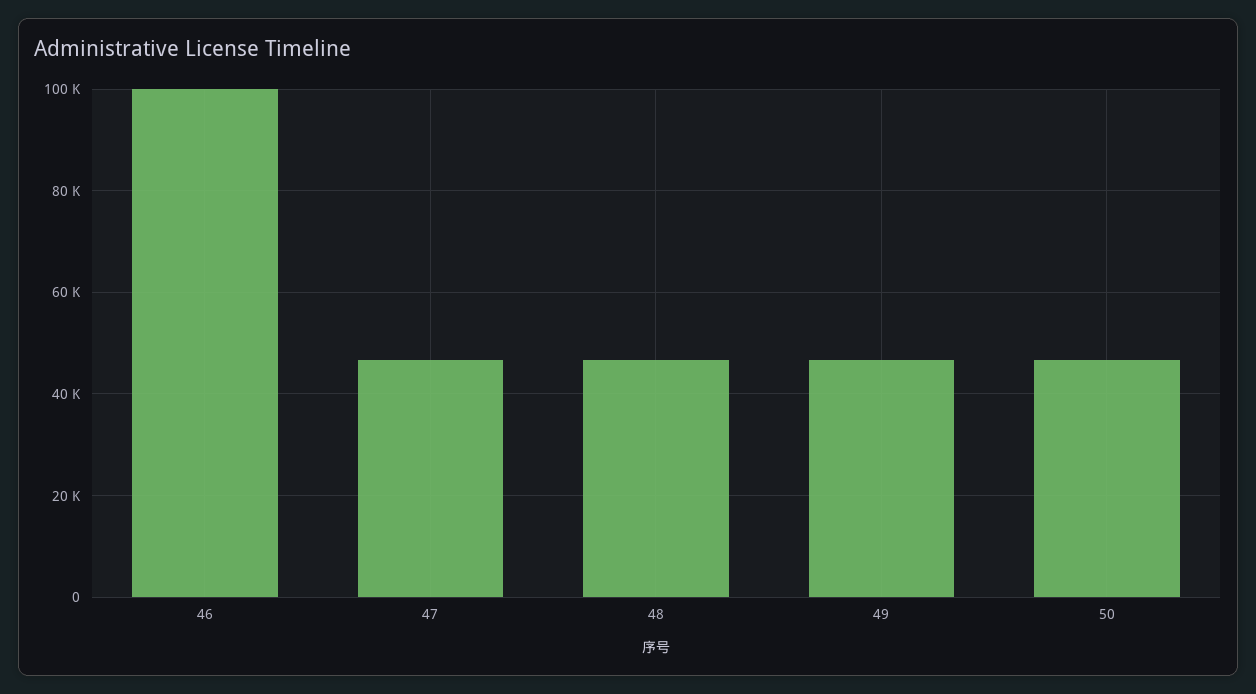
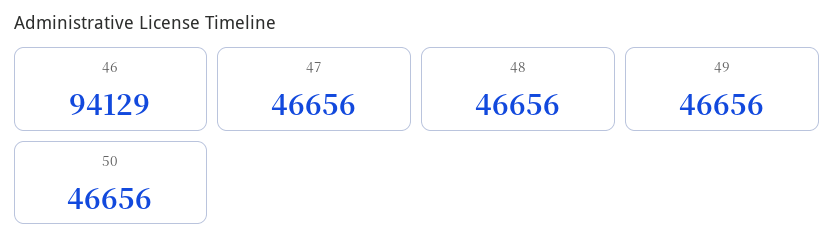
46: 100000 -> 94129

